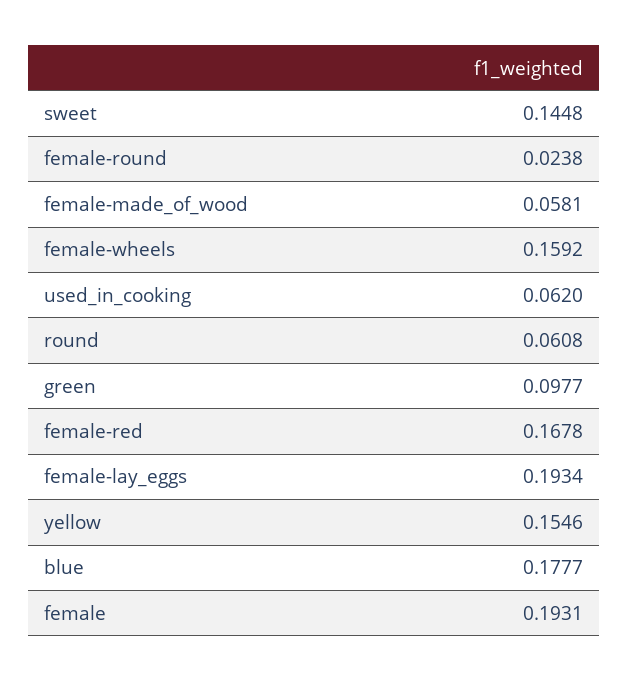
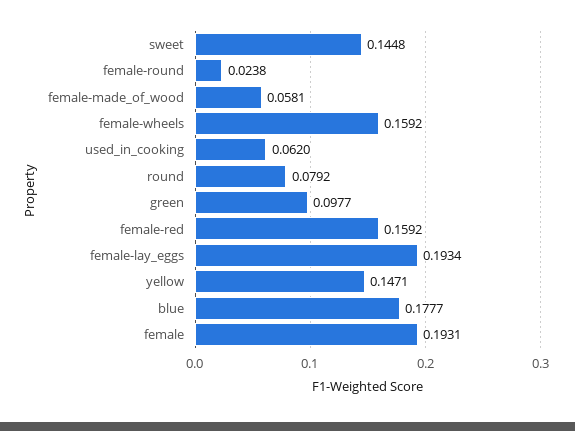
round: 0.0608 -> 0.0792
female-red: 0.1678 -> 0.1592
yellow: 0.1546 -> 0.1471

